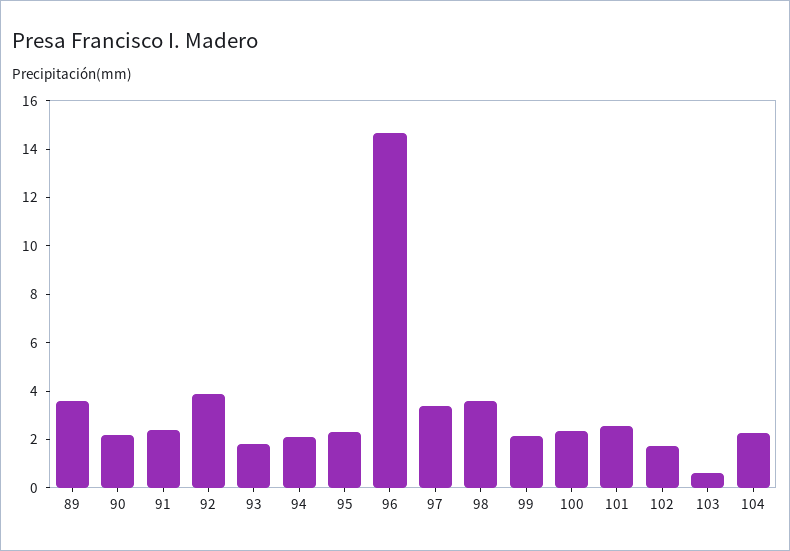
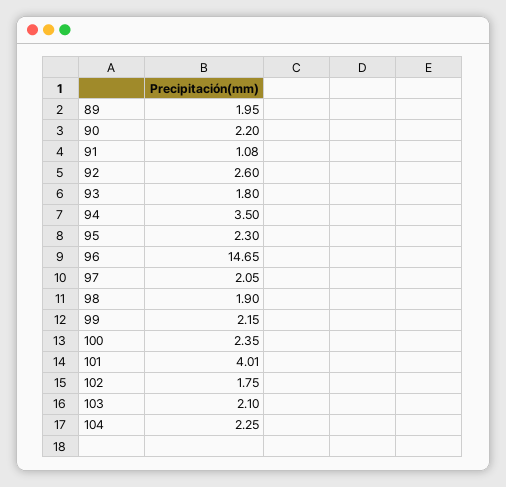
89: 3.5 -> 1.95
91: 2.5 -> 1.08
92: 4 -> 2.6
94: 2 -> 3.5
97: 3.5 -> 2.05
98: 3.5 -> 1.9
101: 2.5 -> 4.01
103: 0.5 -> 2.1

